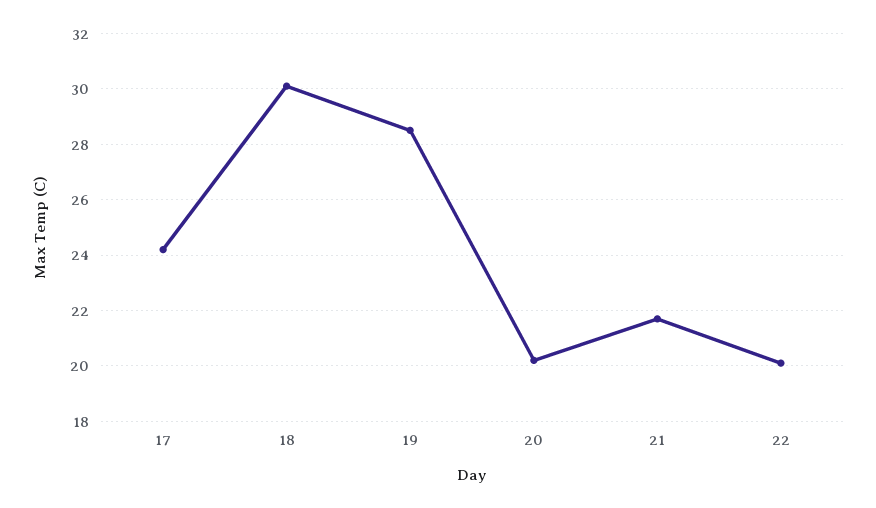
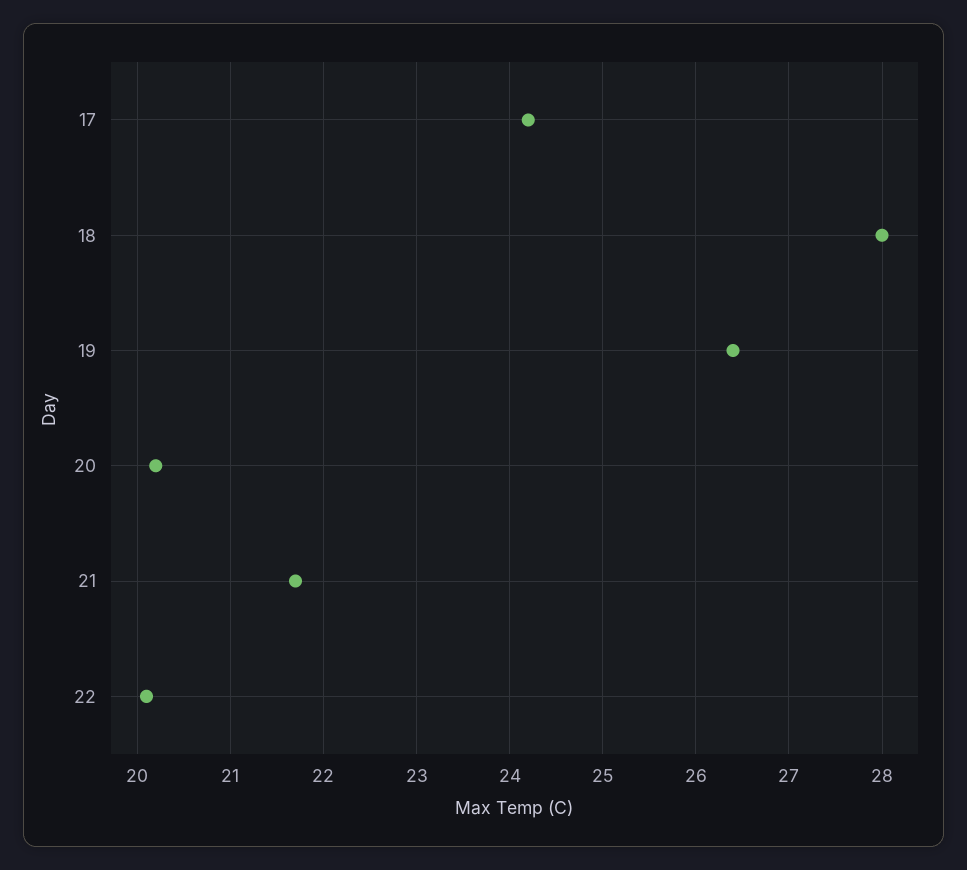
18: 30 -> 28
19: 28.5 -> 26.4

